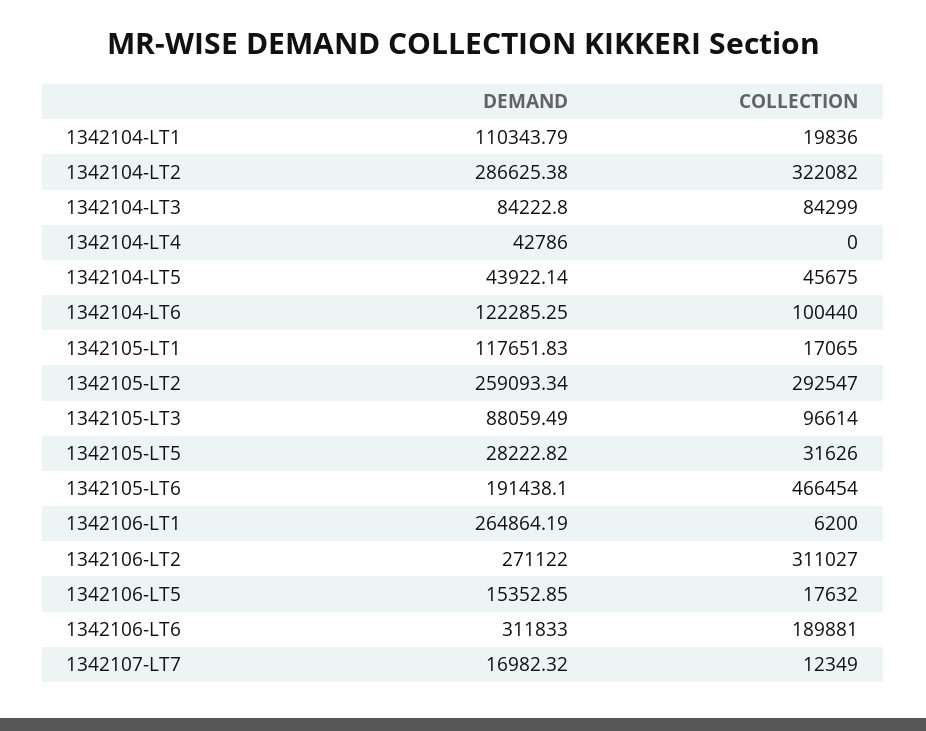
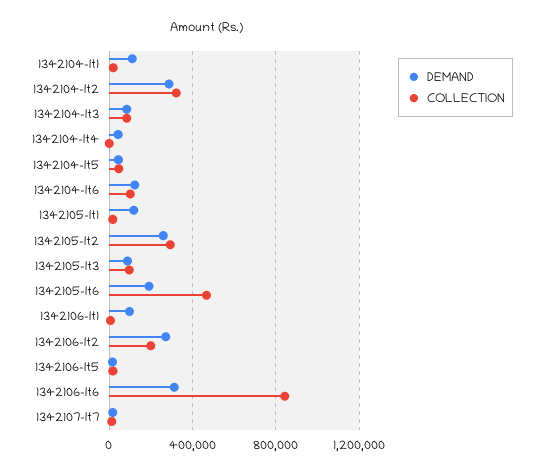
DEMAND, 1342105-LT5: 28222.82 -> none
COLLECTION, 1342105-LT5: 31626 -> none
DEMAND, 1342106-LT1: 264864.19 -> 100000
COLLECTION, 1342106-LT2: 311027 -> 200000
COLLECTION, 1342106-LT6: 189881 -> 850000

